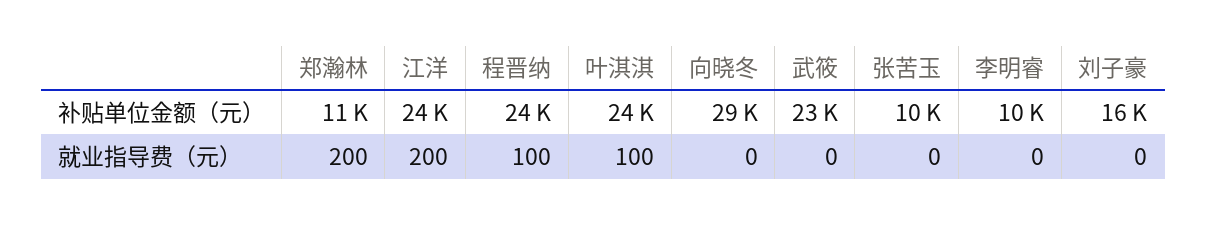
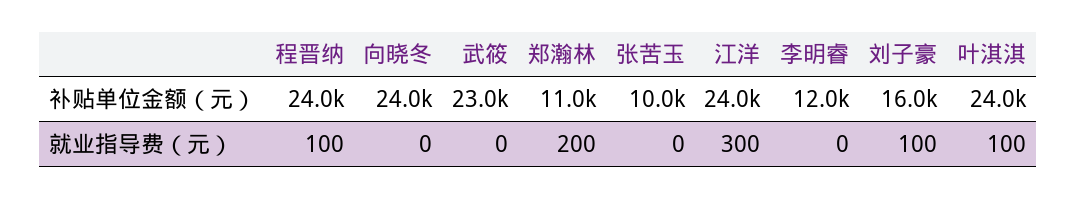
向晓冬, 补贴单位金额（元）: 29000 -> 24000
李明睿, 补贴单位金额（元）: 10000 -> 12000
江洋, 就业指导费（元）: 200 -> 300
刘子豪, 就业指导费（元）: 0 -> 100

